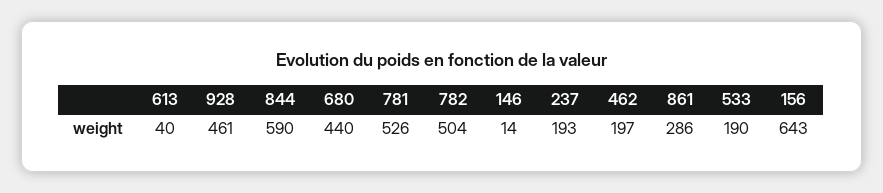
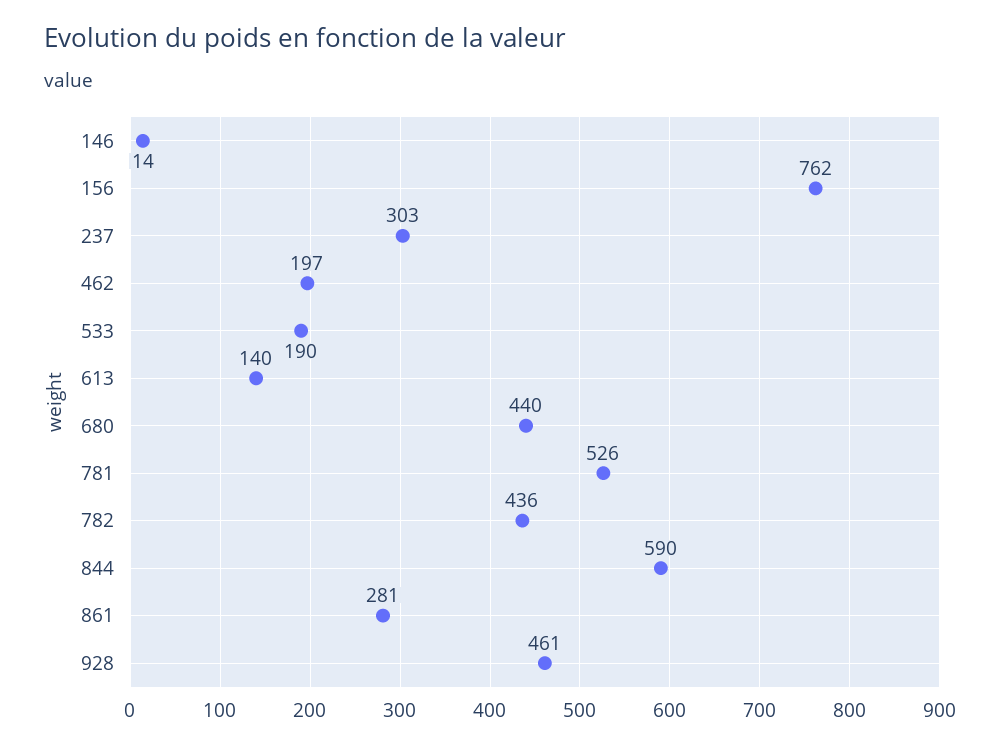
613: 40 -> 140
782: 504 -> 436
237: 193 -> 303
861: 286 -> 281
156: 643 -> 762

